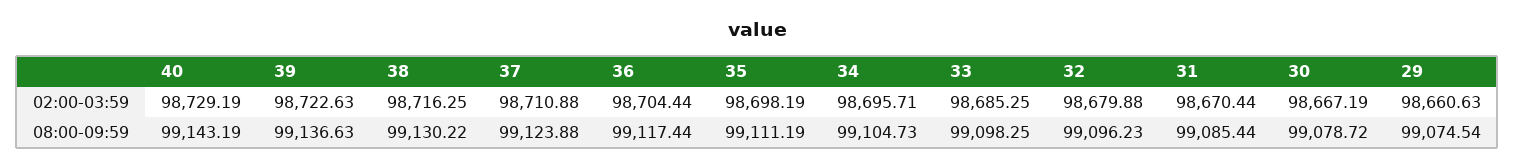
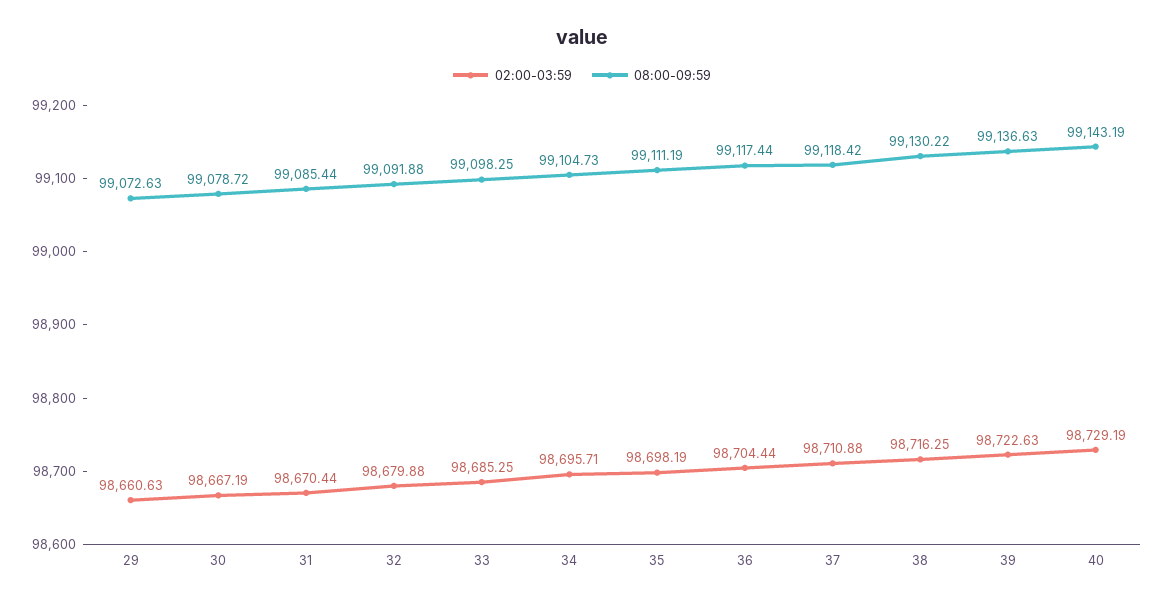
08:00-09:59, 37: 99123.88 -> 99118.42
08:00-09:59, 32: 99096.23 -> 99091.88
08:00-09:59, 29: 99074.54 -> 99072.63

